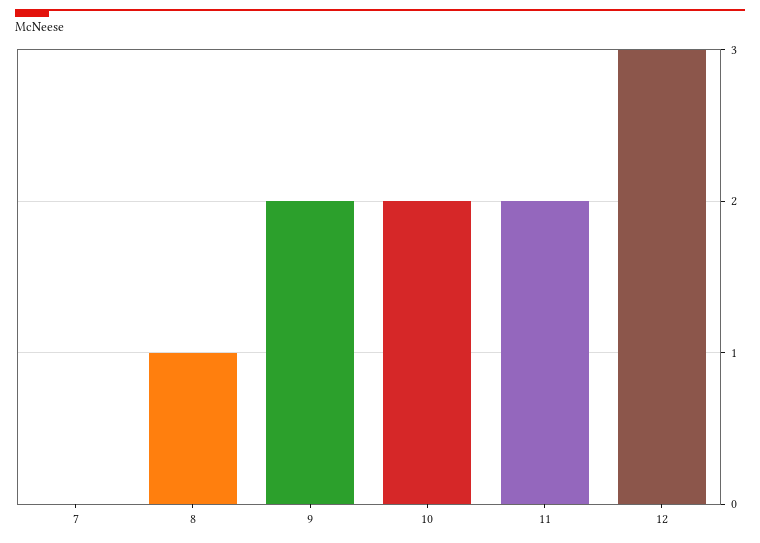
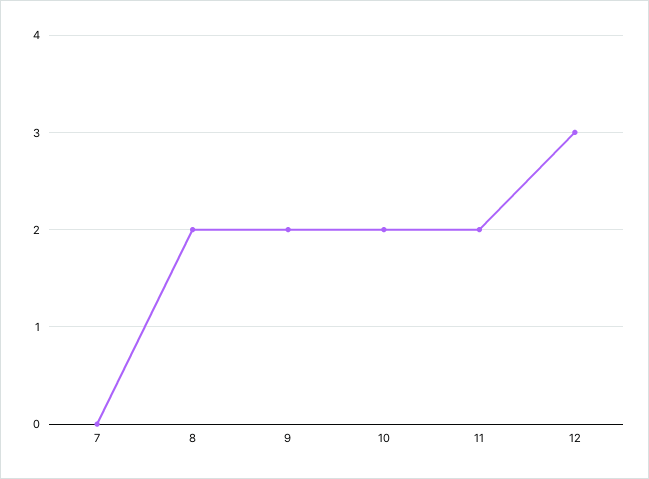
8: 1 -> 2

